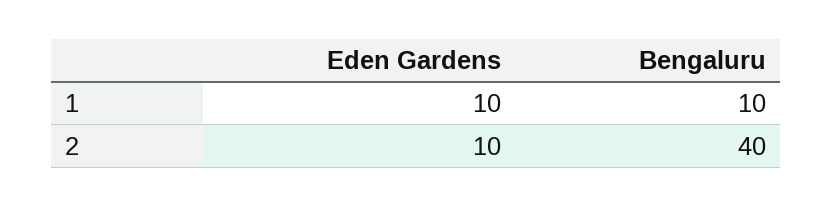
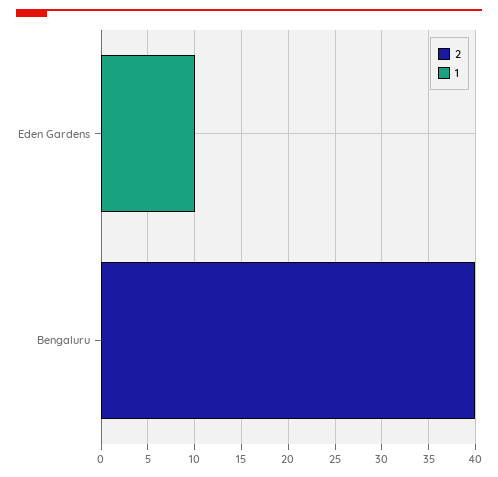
1, Bengaluru: 10 -> 0
2, Eden Gardens: 10 -> 0

